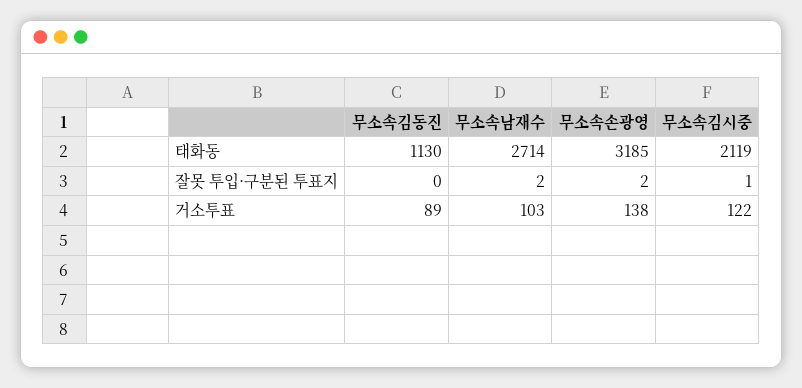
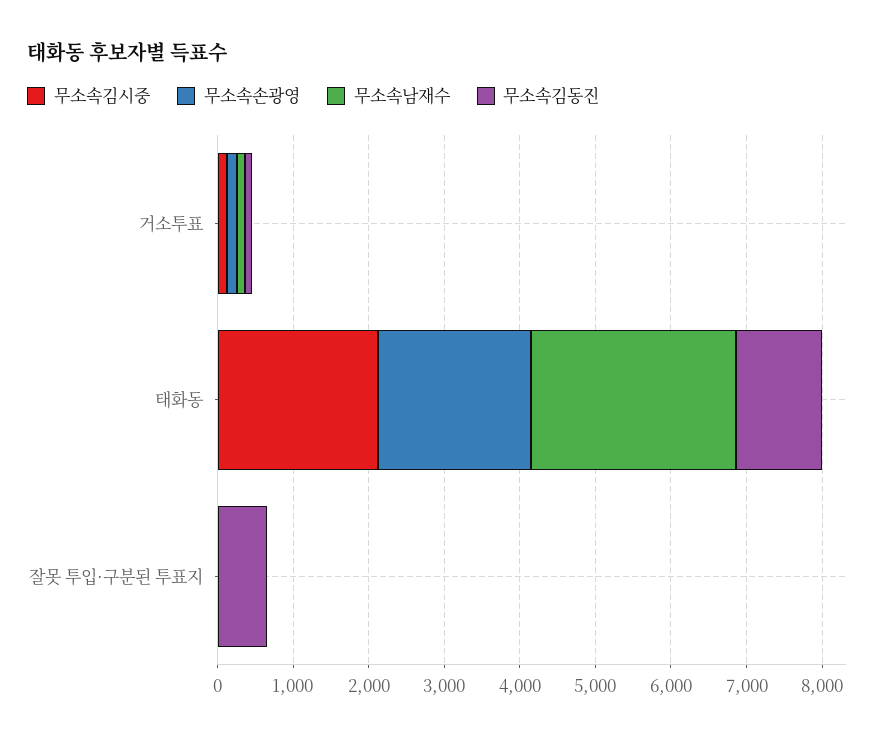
무소속손광영, 태화동: 3185 -> 2000
무소속김동진, 잘못 투입·구분된 투표지: 0 -> 600

